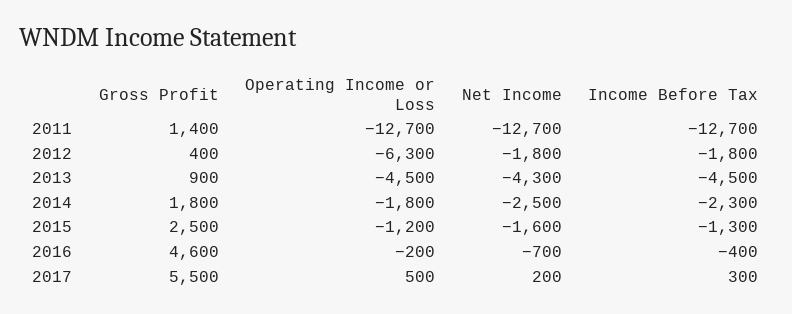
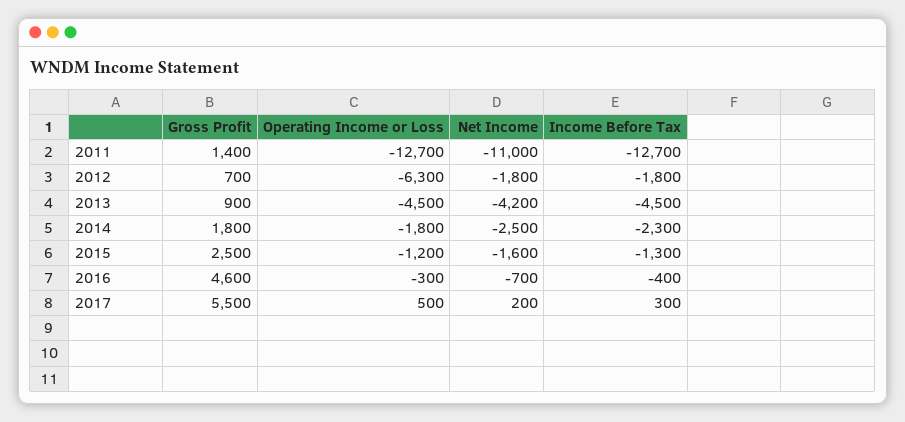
Net Income, 2011: -12700 -> -11000
Gross Profit, 2012: 400 -> 700
Net Income, 2013: -4300 -> -4200
Operating Income or Loss, 2016: -200 -> -300

